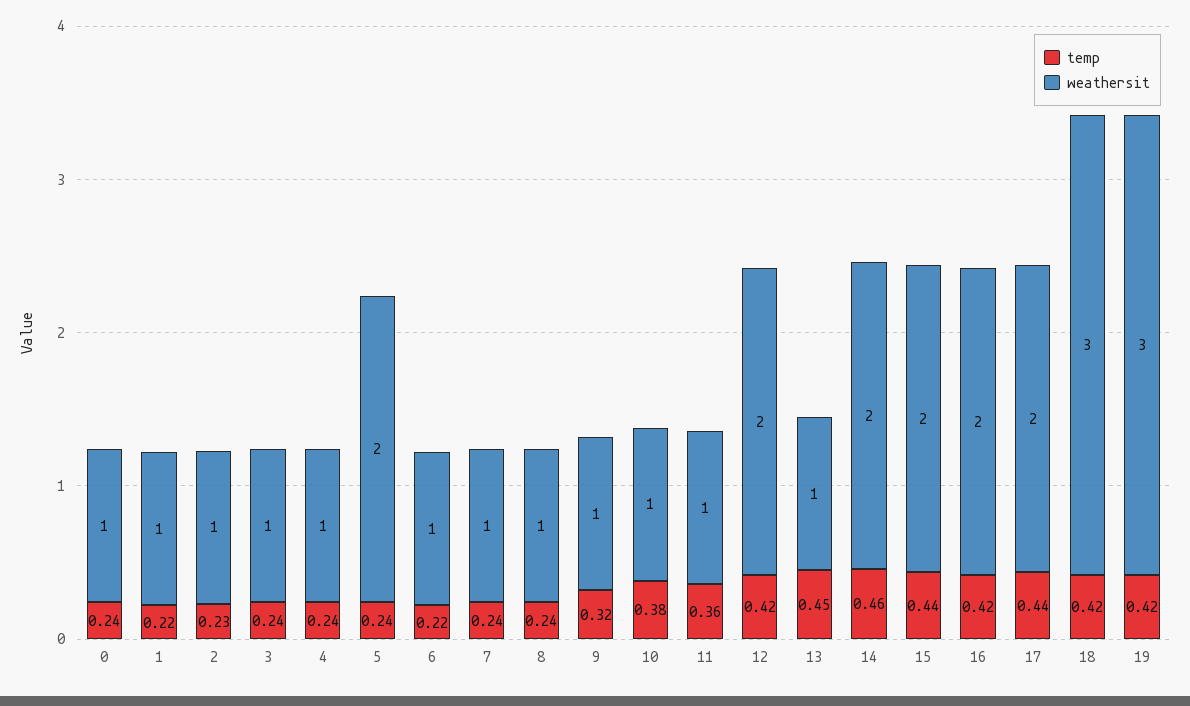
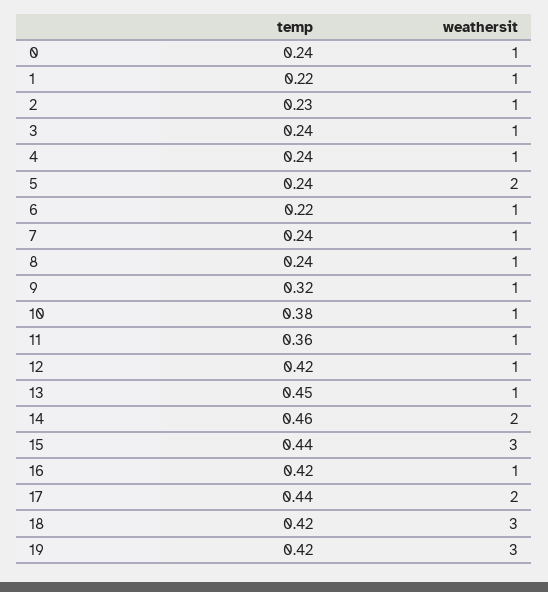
weathersit, 12: 2 -> 1
weathersit, 15: 2 -> 3
weathersit, 16: 2 -> 1

